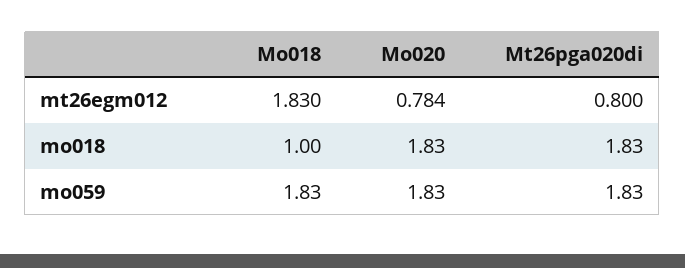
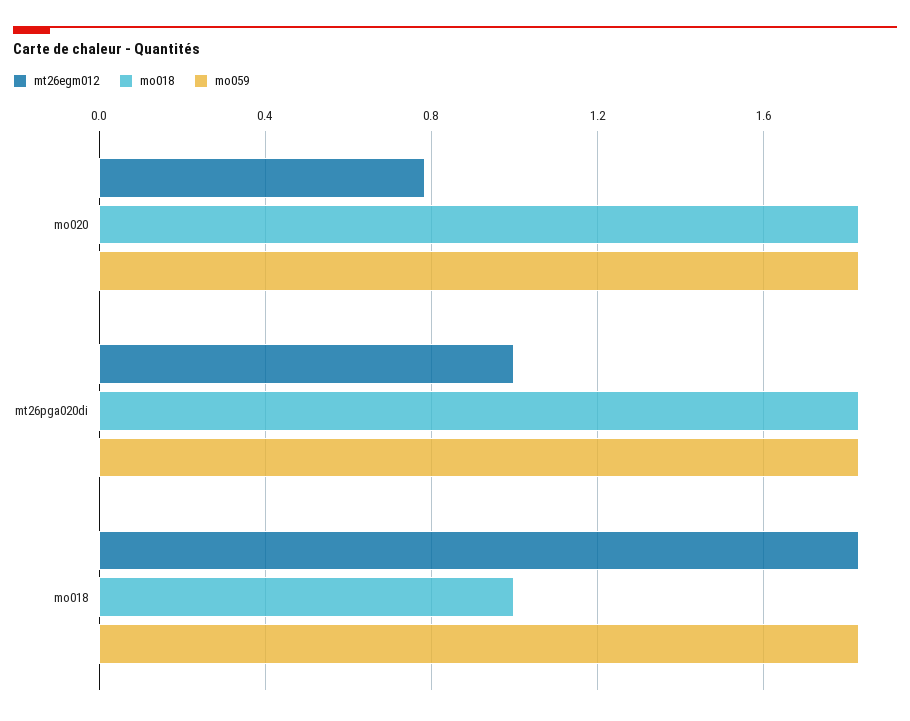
mt26egm012, Mt26pga020di: 0.8 -> 1

